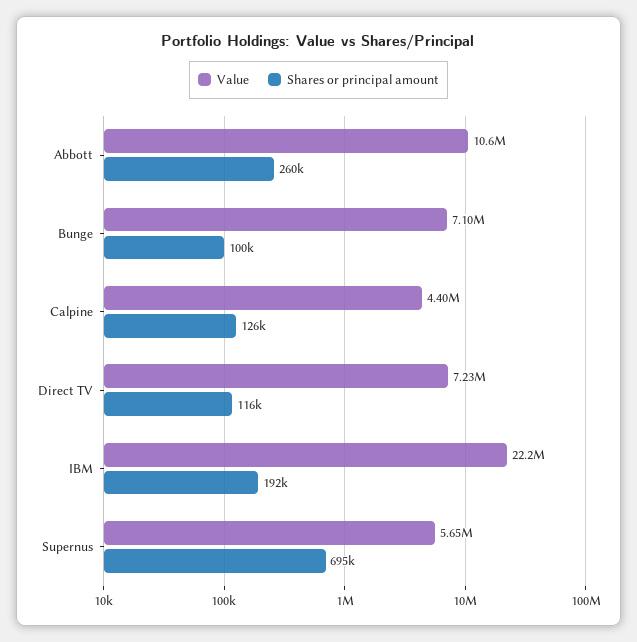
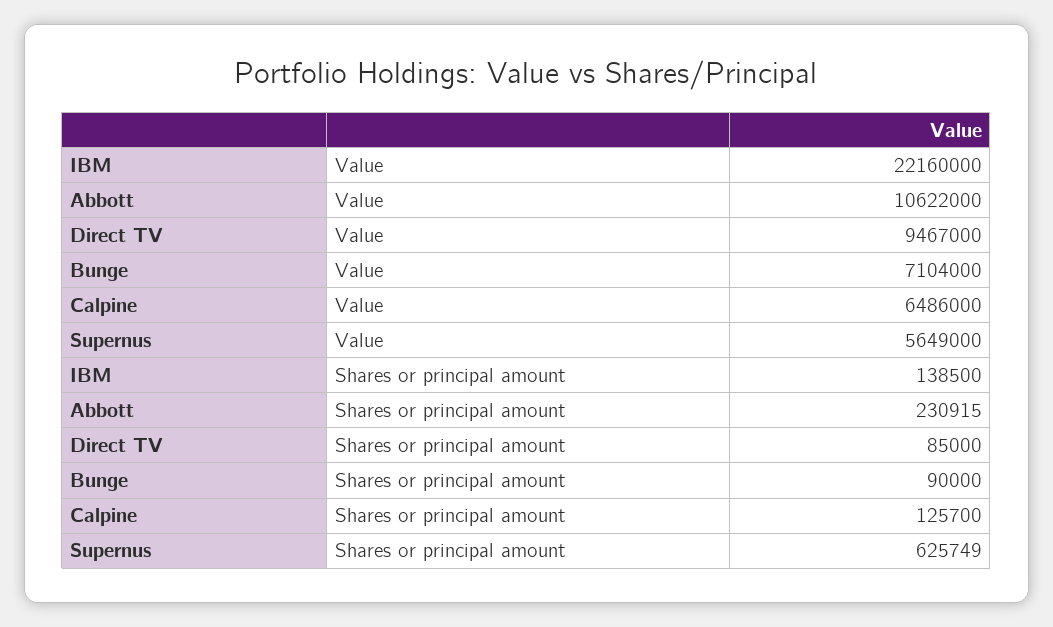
Shares or principal amount, Abbott: 260000 -> 230915
Shares or principal amount, Bunge: 100000 -> 90000
Value, Calpine: 4400000 -> 6486000
Value, Direct TV: 7230000 -> 9467000
Shares or principal amount, Direct TV: 116000 -> 85000
Shares or principal amount, IBM: 192000 -> 138500
Shares or principal amount, Supernus: 695000 -> 625749

